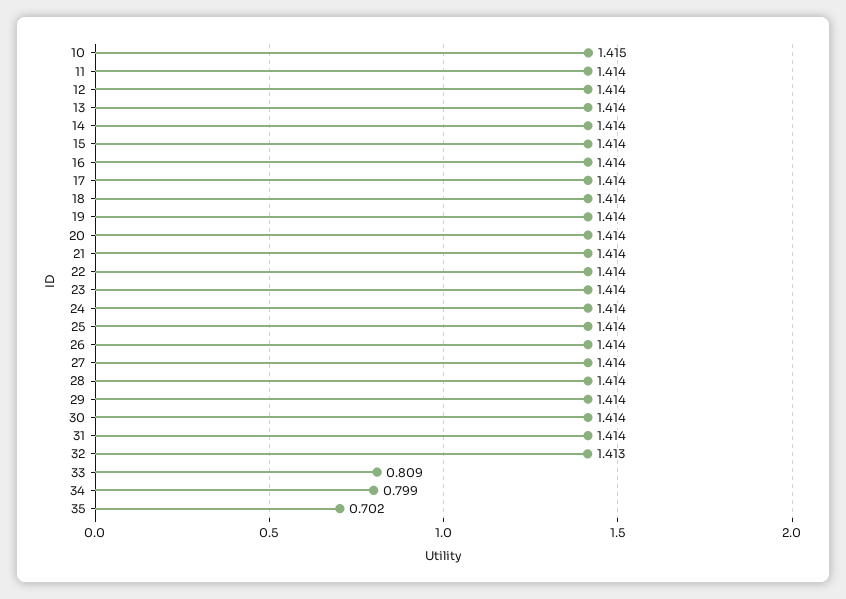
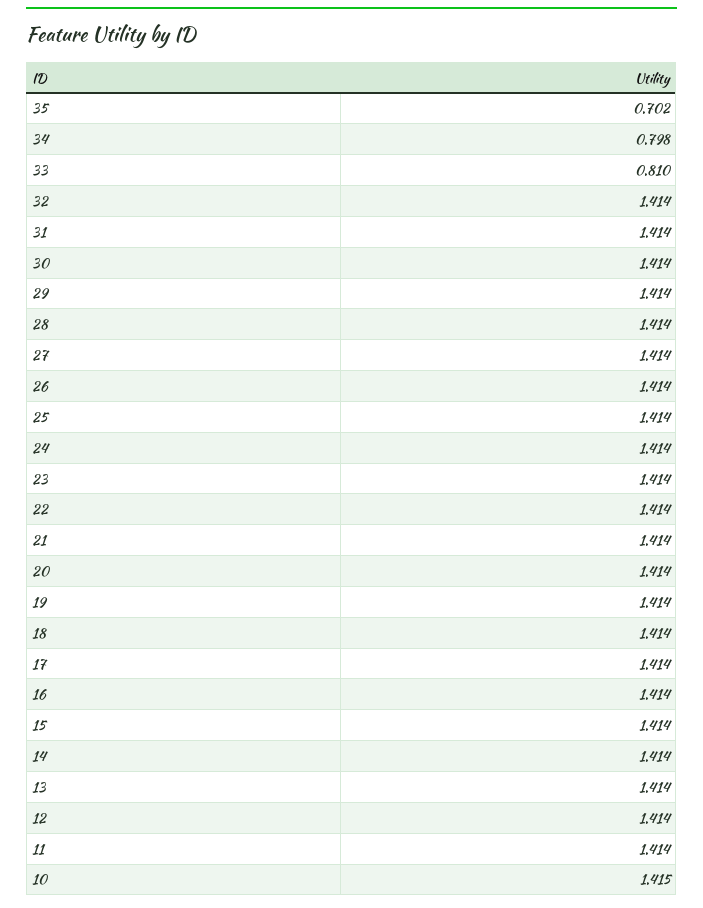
32: 1.413 -> 1.414
33: 0.809 -> 0.81
34: 0.799 -> 0.798

